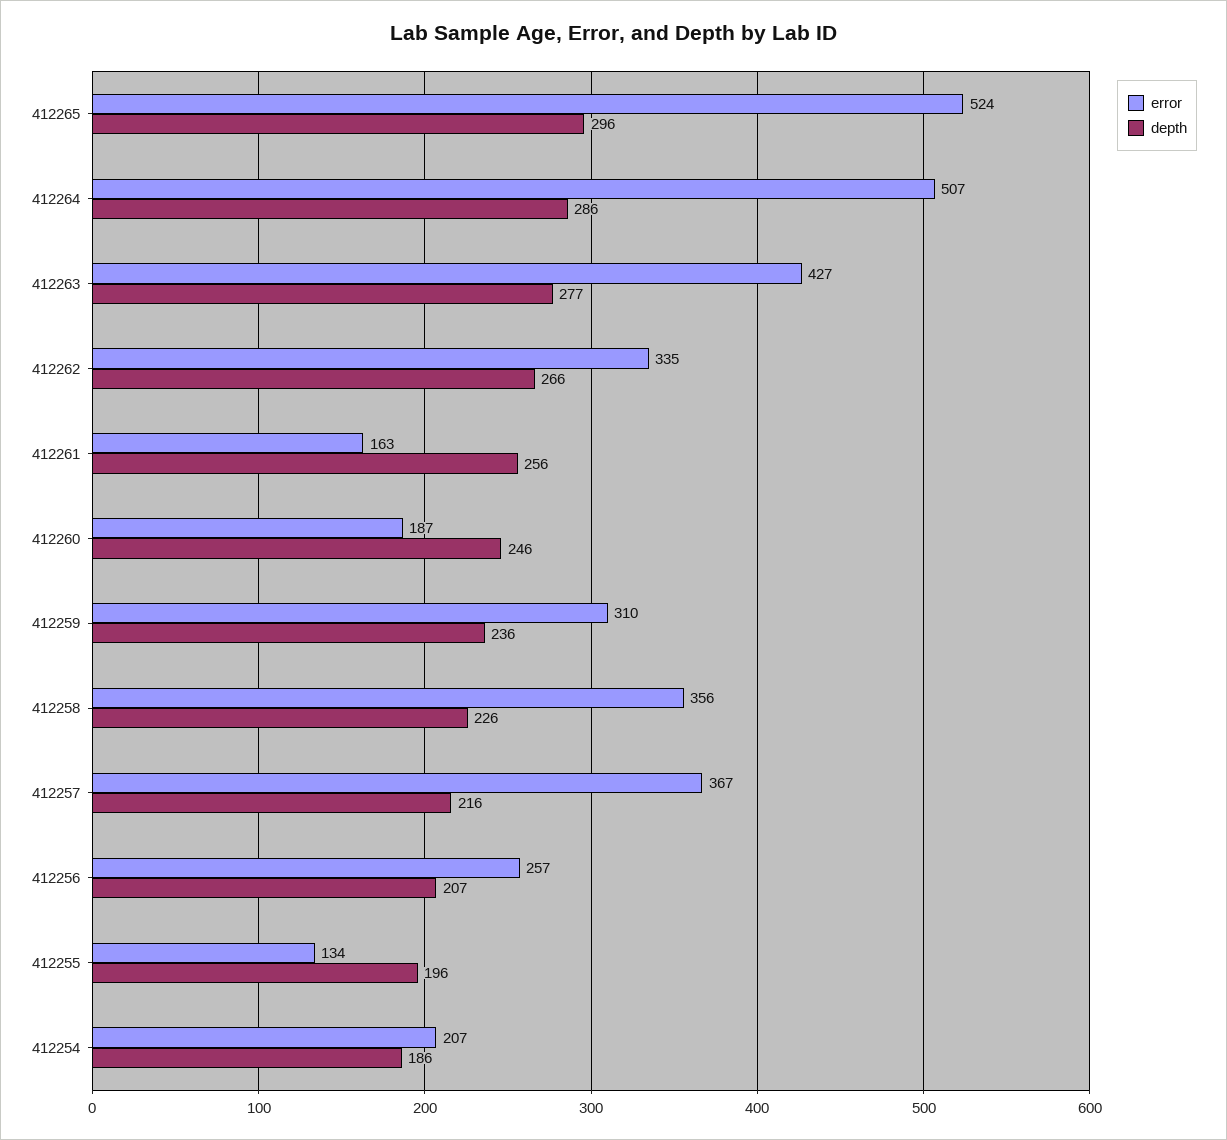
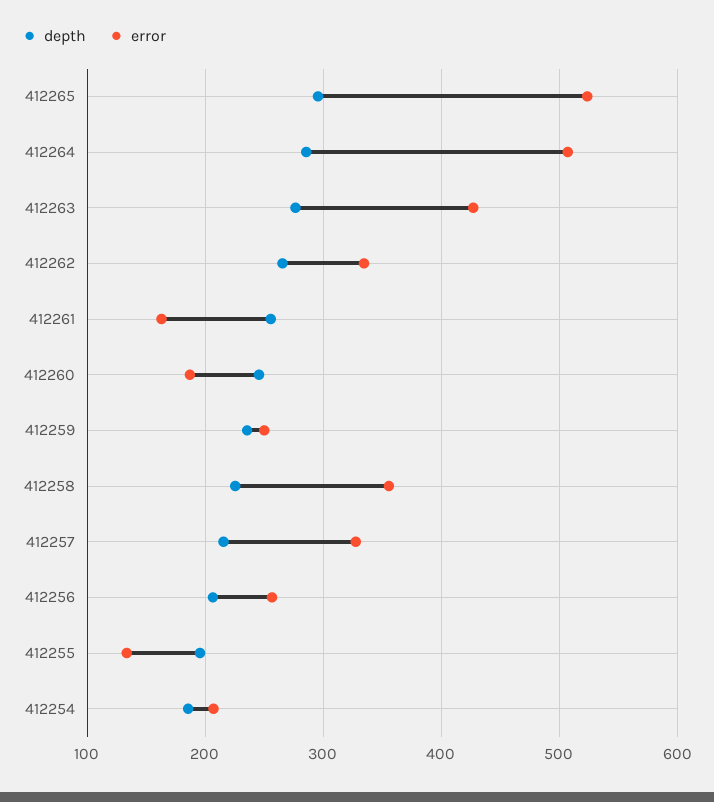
error, 412259: 310 -> 250
error, 412257: 367 -> 330

